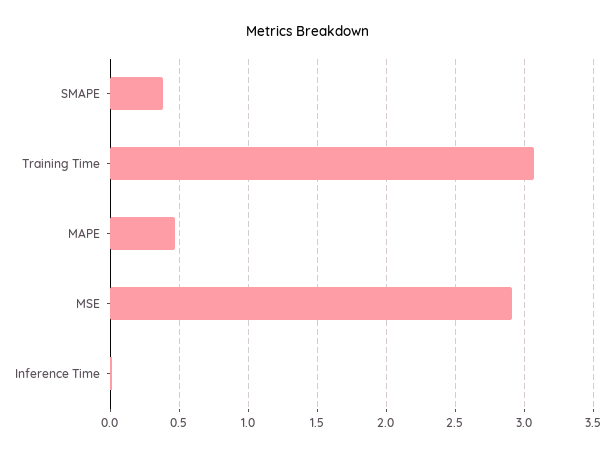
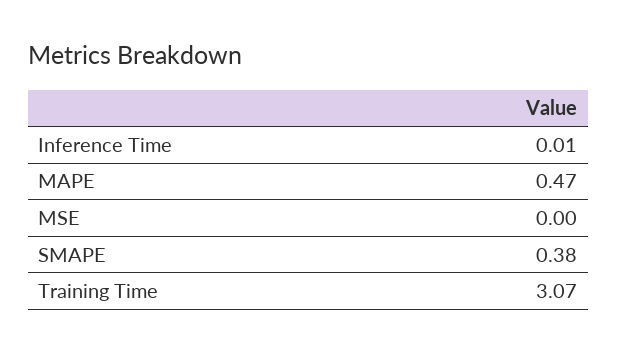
MSE: 2.9 -> 0

